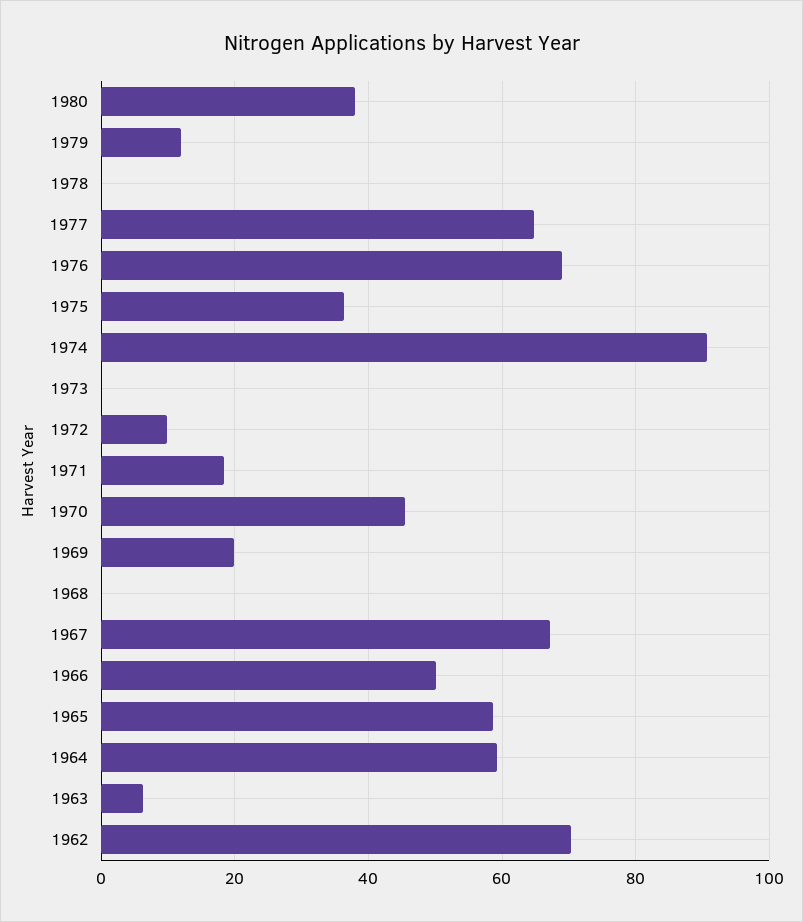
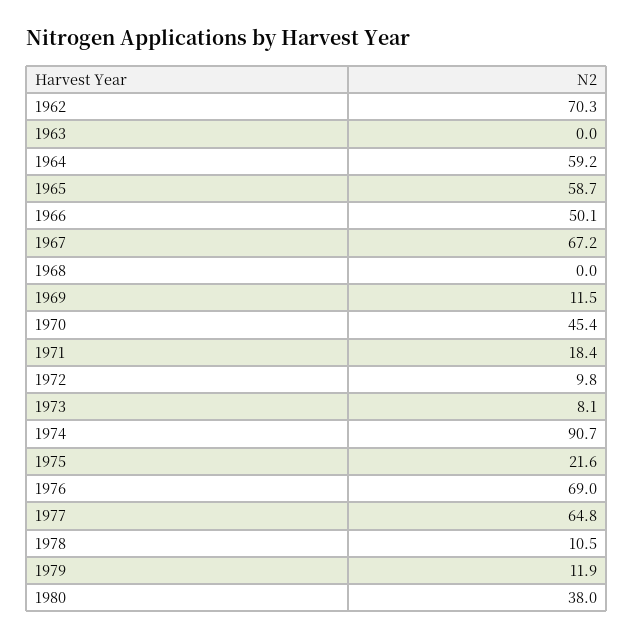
1978: 0 -> 10.5
1975: 36 -> 21.6
1973: 0 -> 8.1
1969: 20 -> 11.5
1963: 6 -> 0

